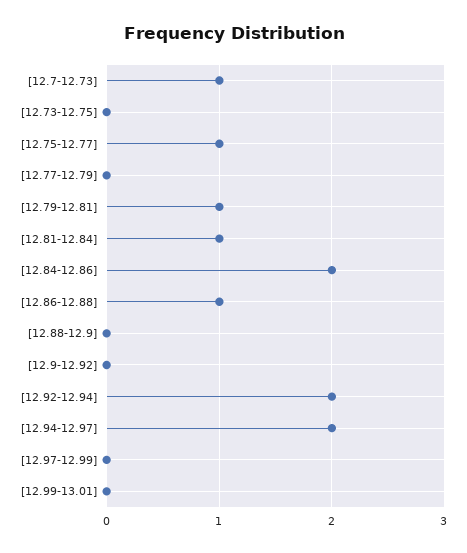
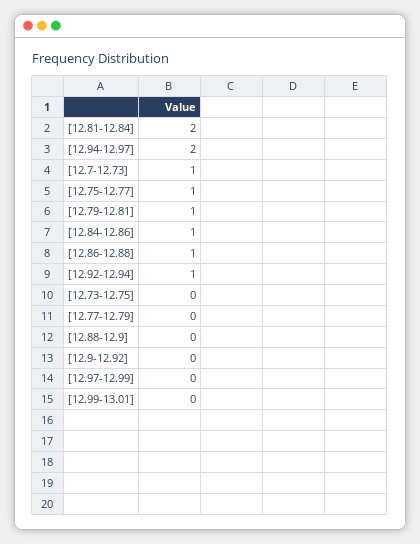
[12.81-12.84]: 1 -> 2
[12.84-12.86]: 2 -> 1
[12.92-12.94]: 2 -> 1

